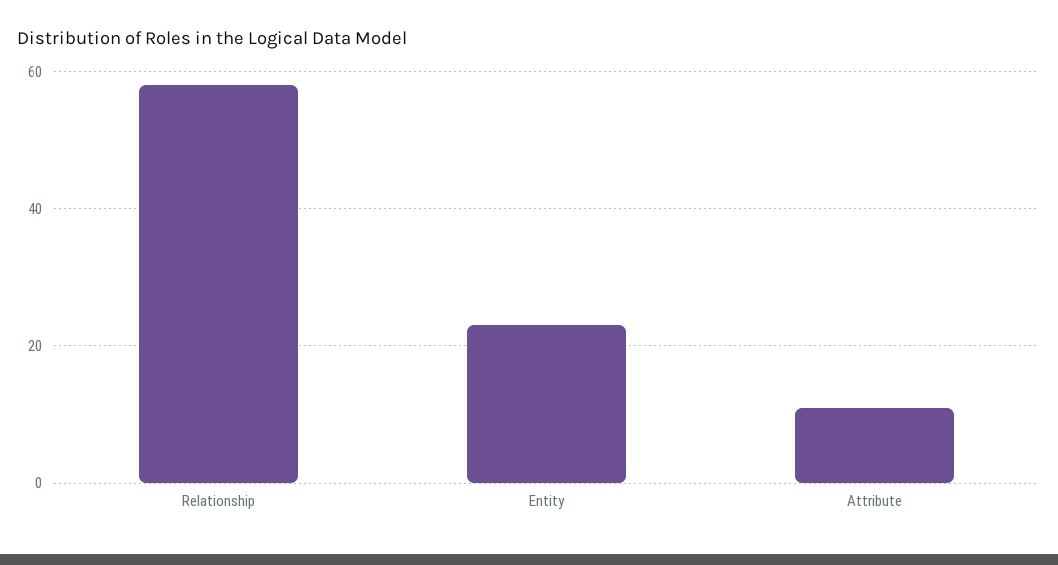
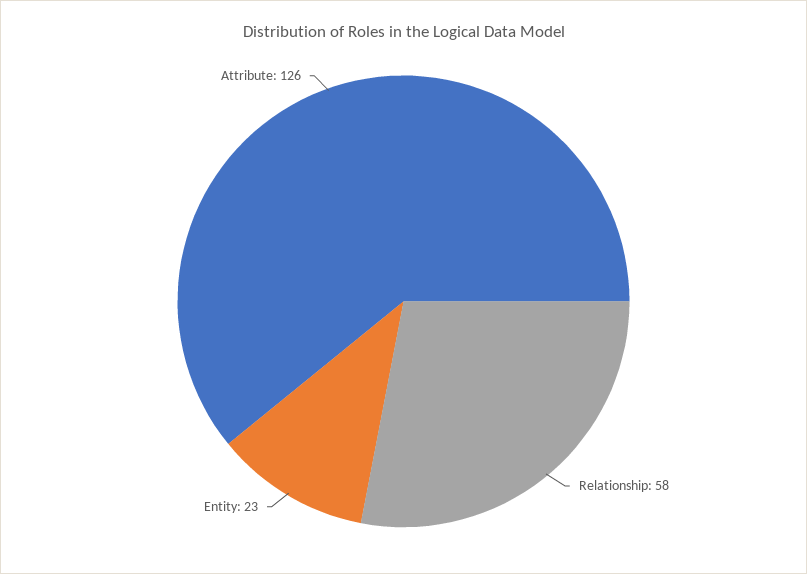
Attribute: 10 -> 126

